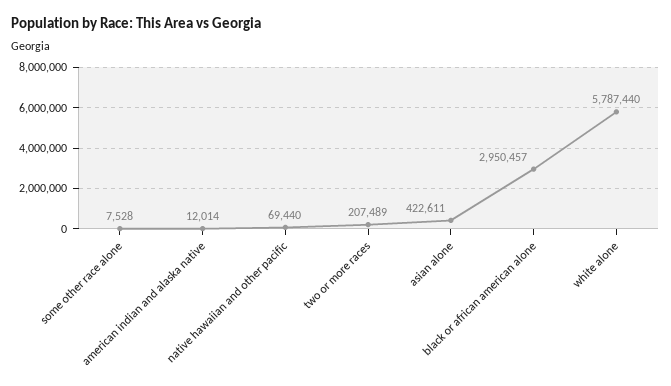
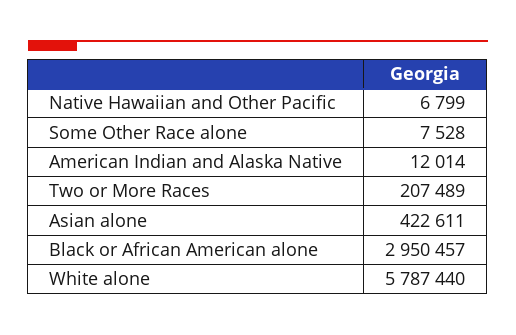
native hawaiian and other pacific: 69440 -> 6799

